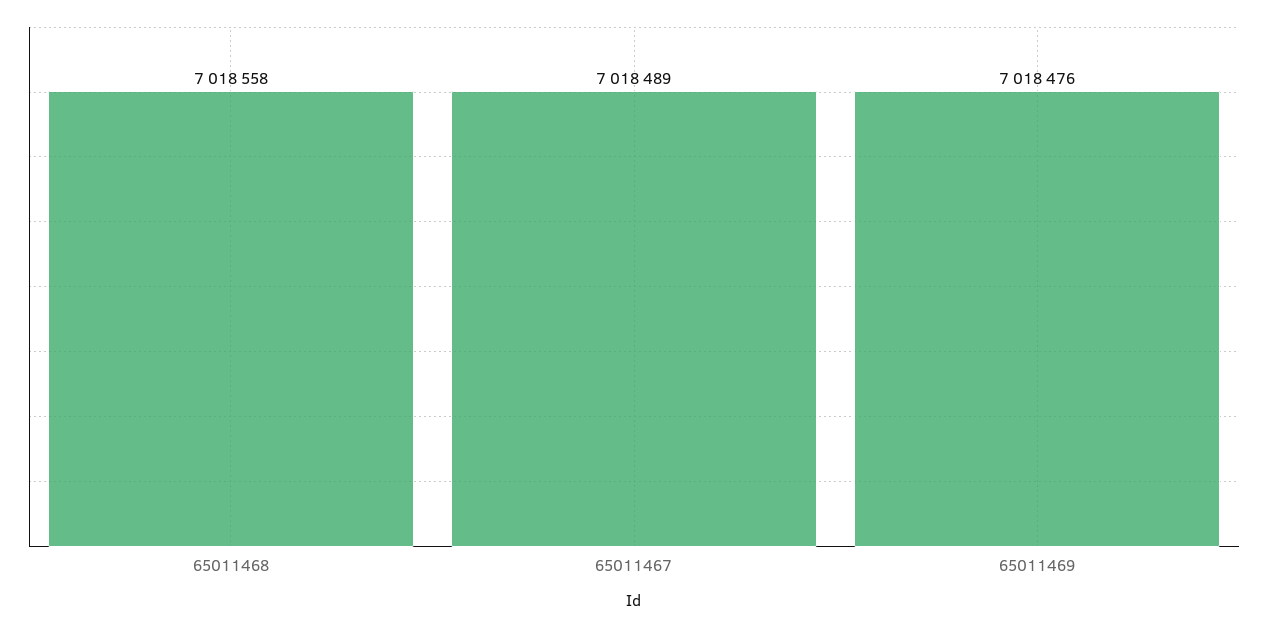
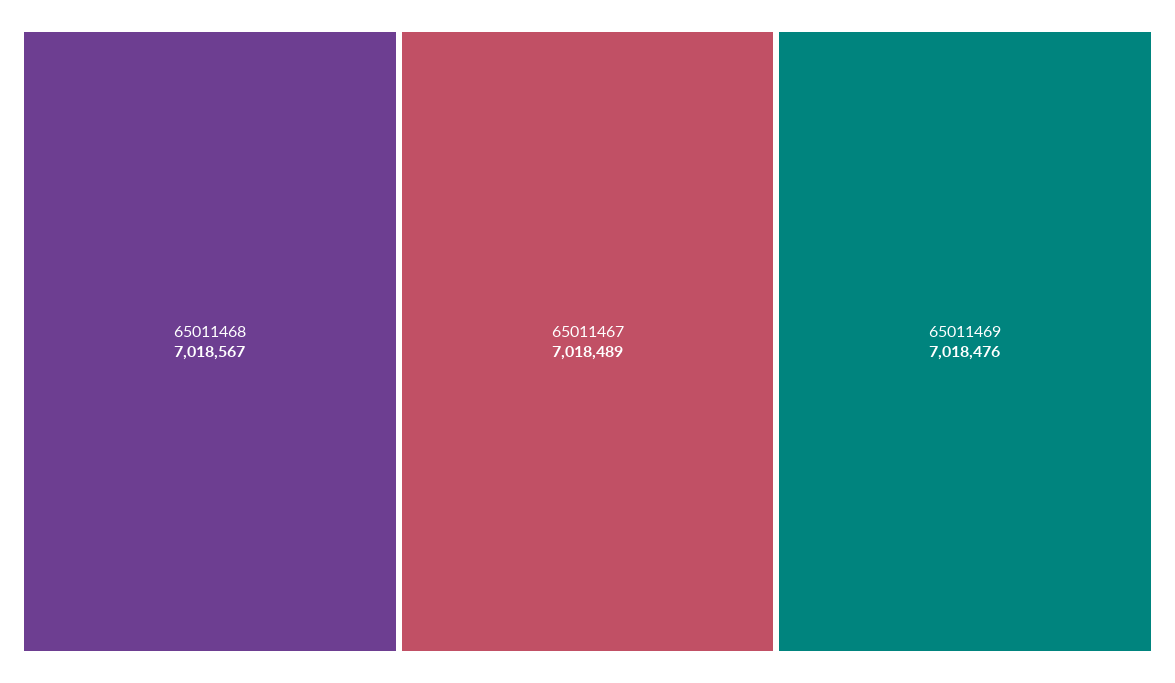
65011468: 7018558 -> 7018567

